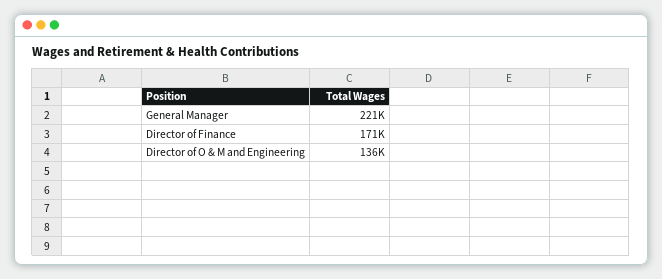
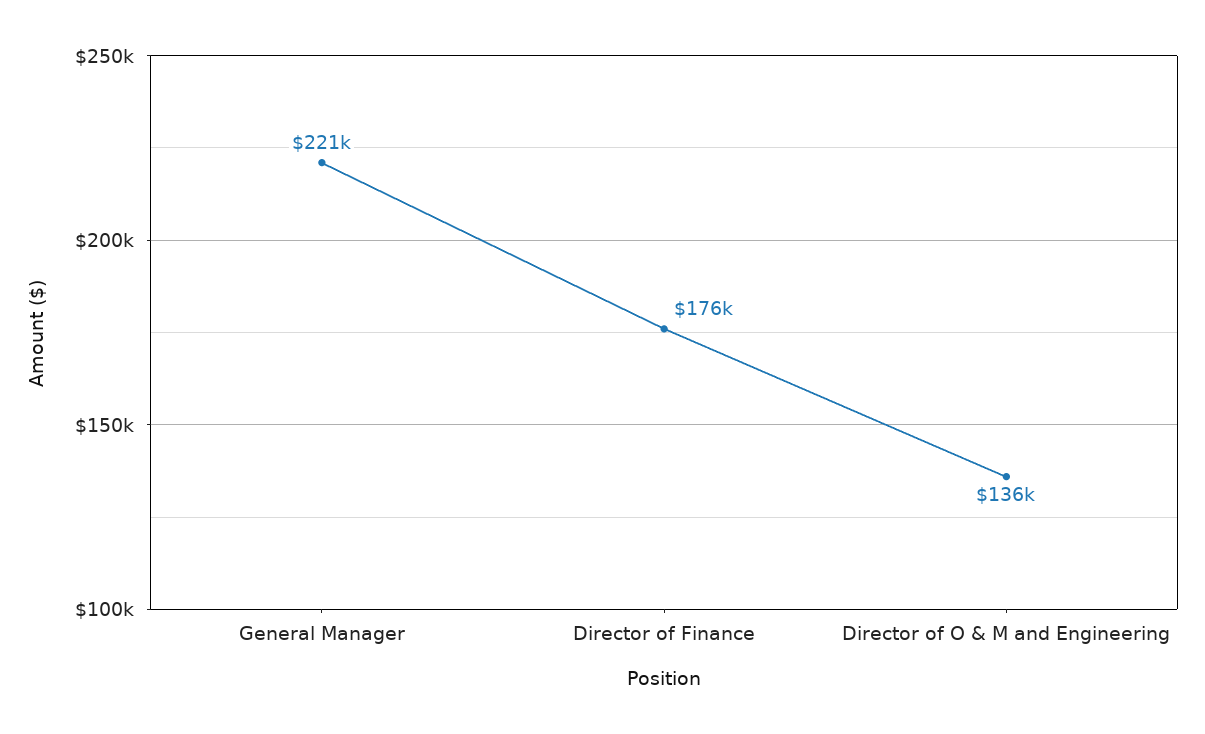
Director of Finance: 171000 -> 176000

